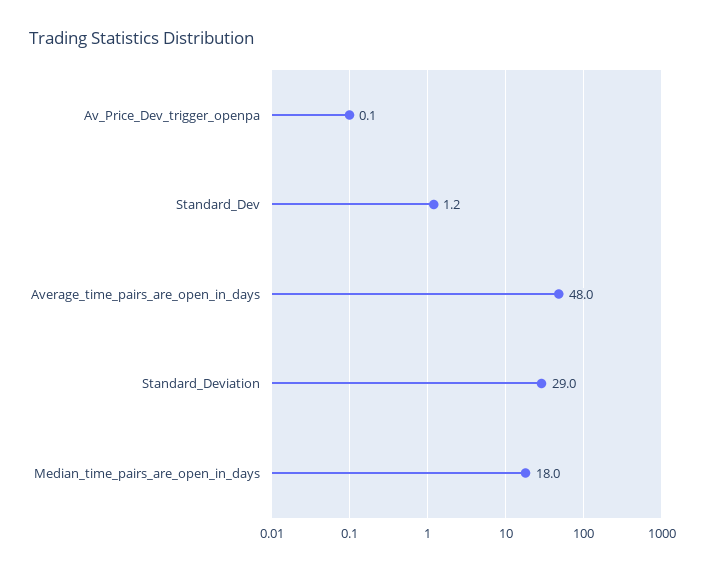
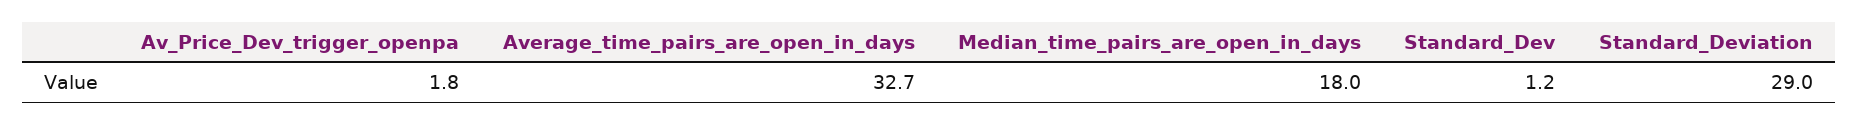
Av_Price_Dev_trigger_openpa: 0.1 -> 1.8
Average_time_pairs_are_open_in_days: 48 -> 32.7

